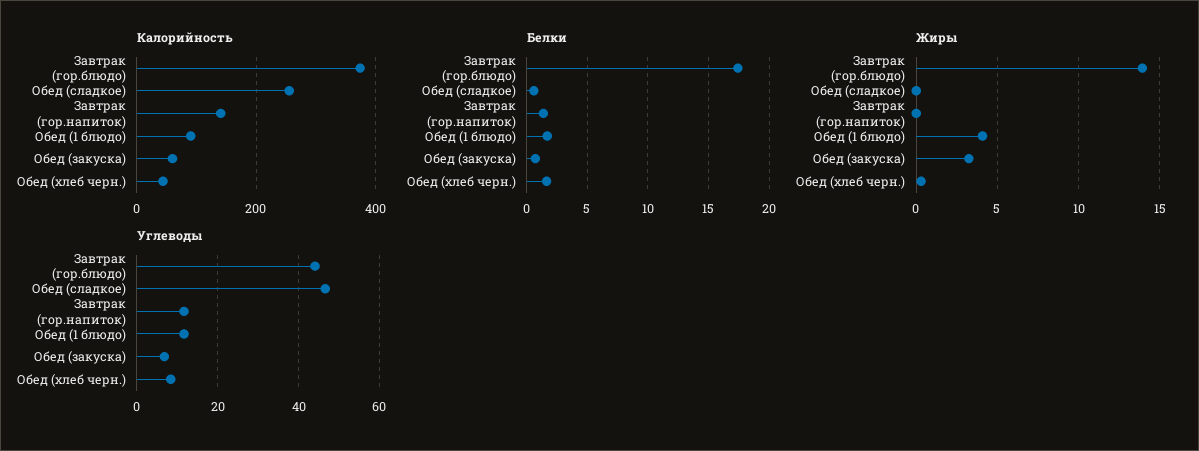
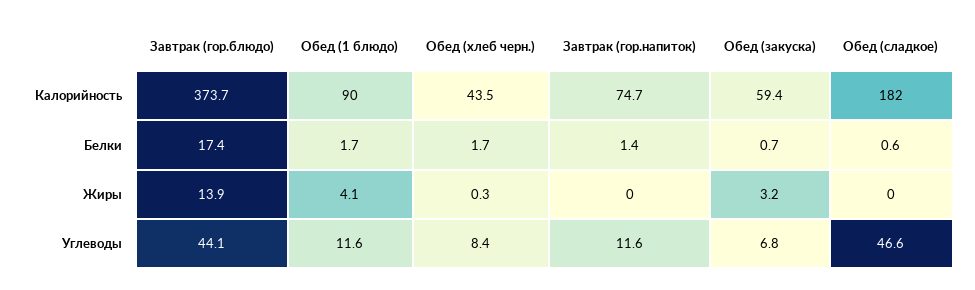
Калорийность, Обед (сладкое): 260 -> 182
Калорийность, Завтрак (гор.напиток): 140 -> 74.7

